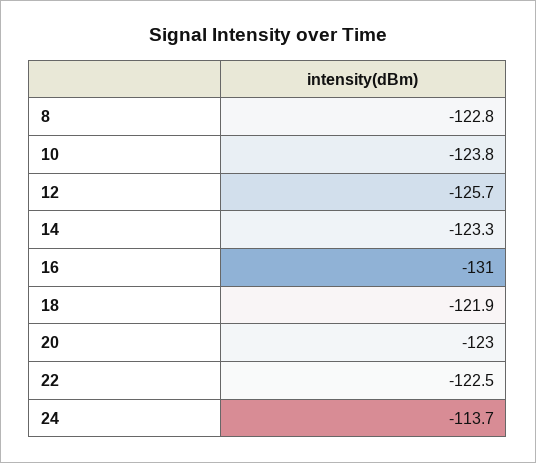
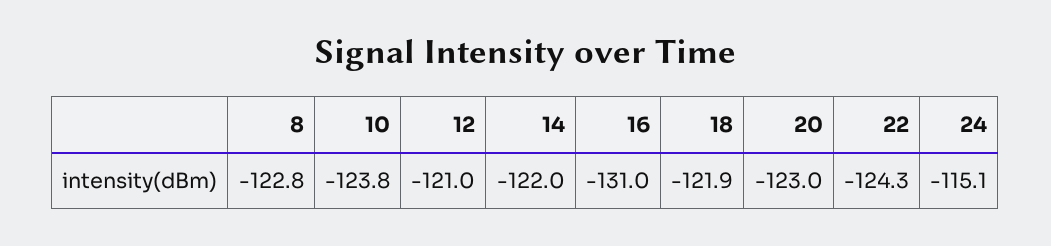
12: -125.7 -> -121
14: -123.3 -> -122
22: -122.5 -> -124.3
24: -113.7 -> -115.1

